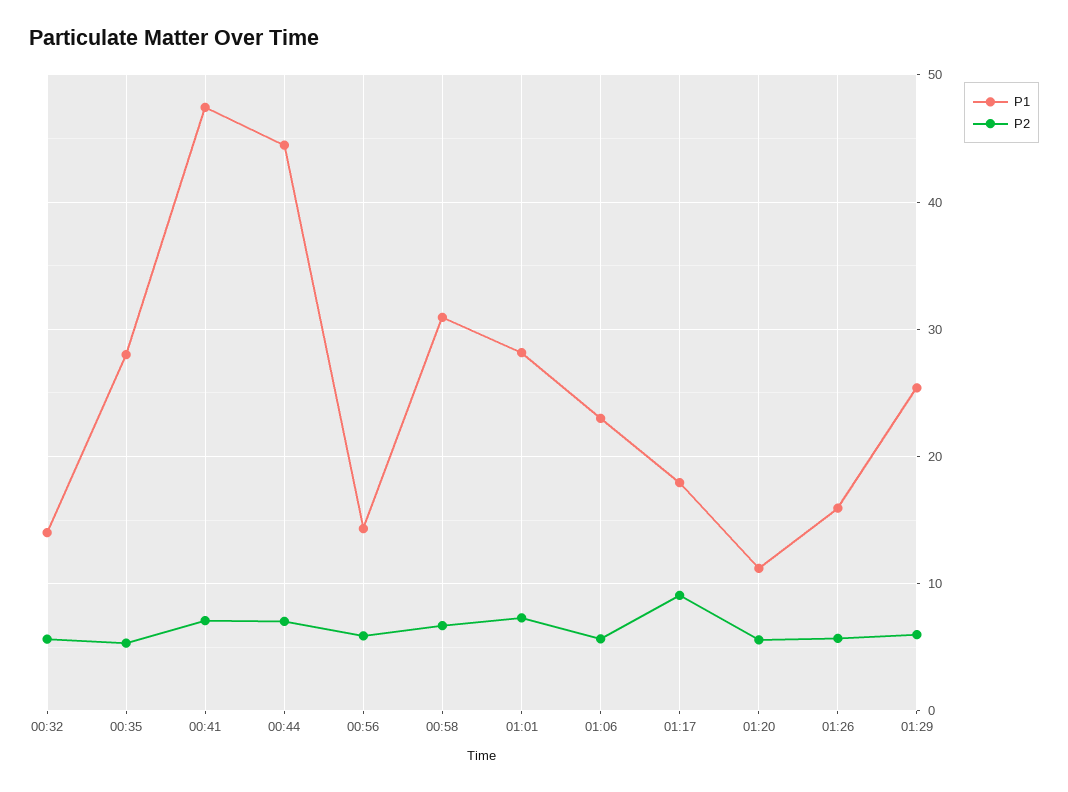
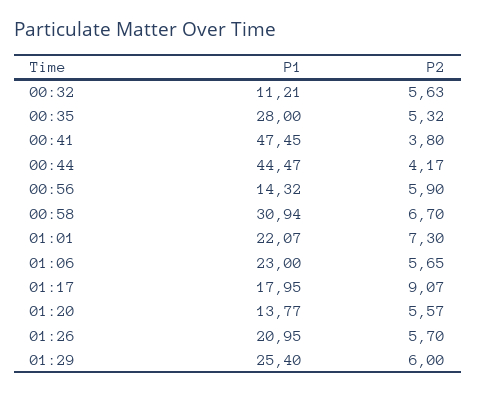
P1, 00:32: 14 -> 11.21
P2, 00:41: 7 -> 3.8
P2, 00:44: 7 -> 4.17
P1, 01:01: 28 -> 22.07
P1, 01:20: 11 -> 13.77
P1, 01:26: 16 -> 20.95

